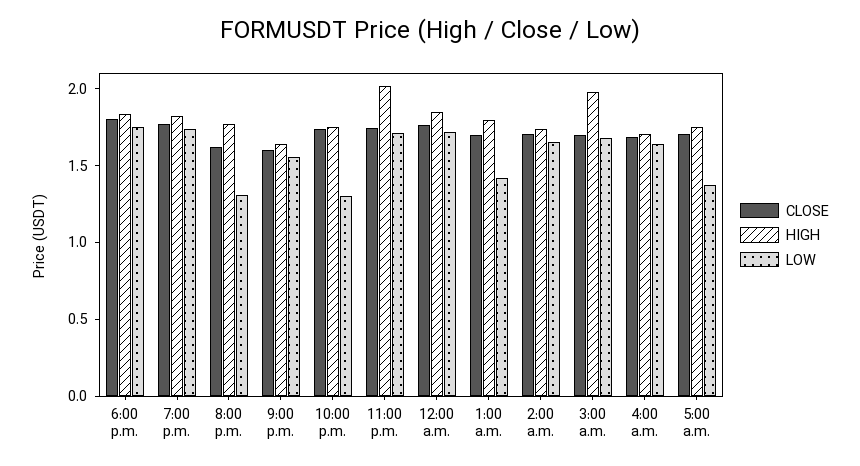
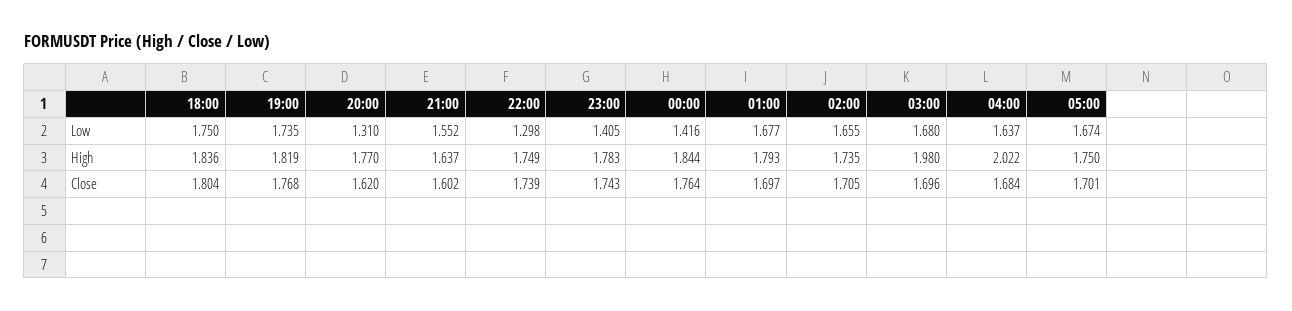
HIGH, 11:00 p.m.: 2 -> 1.783
LOW, 11:00 p.m.: 1.7 -> 1.405
LOW, 12:00 a.m.: 1.7 -> 1.416
LOW, 1:00 a.m.: 1.4 -> 1.677
HIGH, 4:00 a.m.: 1.7 -> 2.022
LOW, 5:00 a.m.: 1.4 -> 1.674

